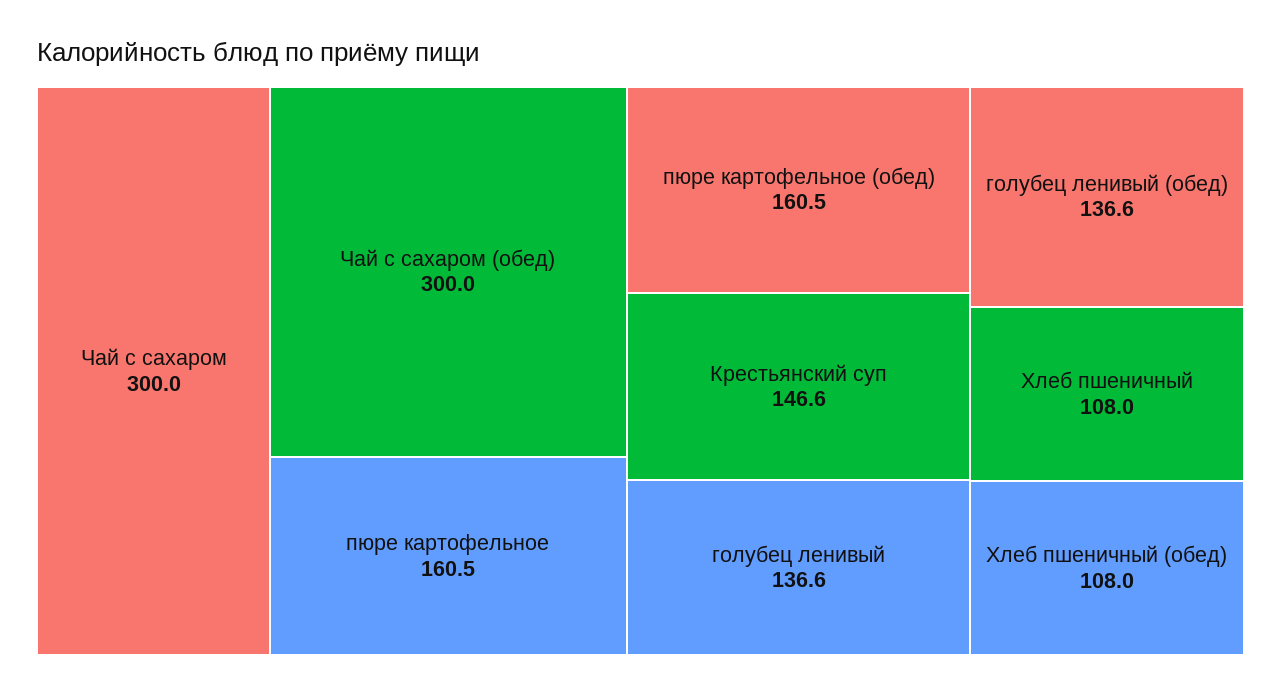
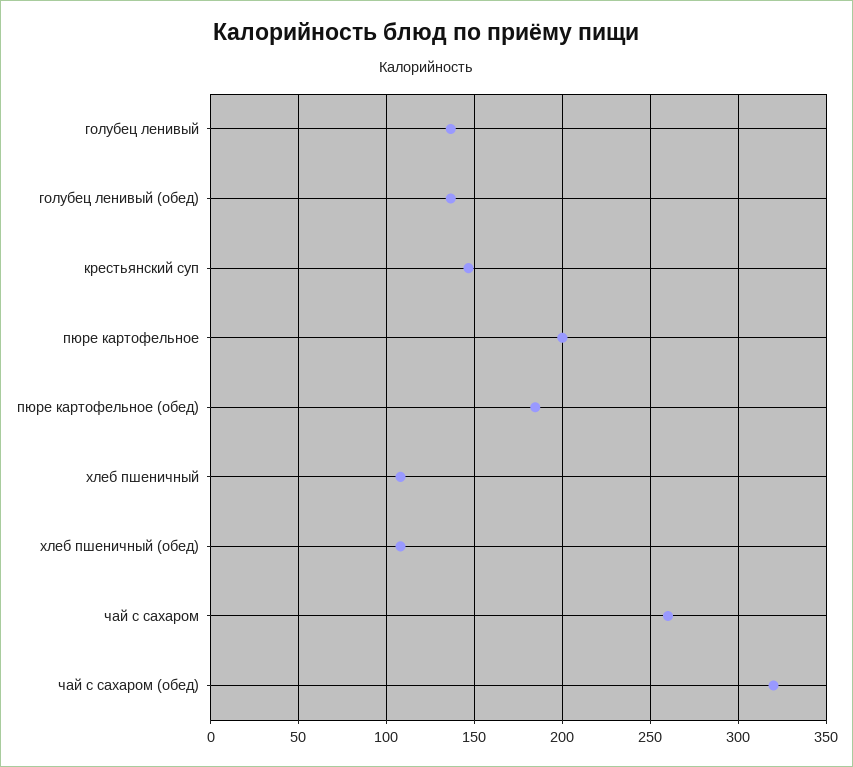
Чай с сахаром: 300 -> 260
Чай с сахаром (обед): 300 -> 320
пюре картофельное: 160.5 -> 200
пюре картофельное (обед): 160.5 -> 185

